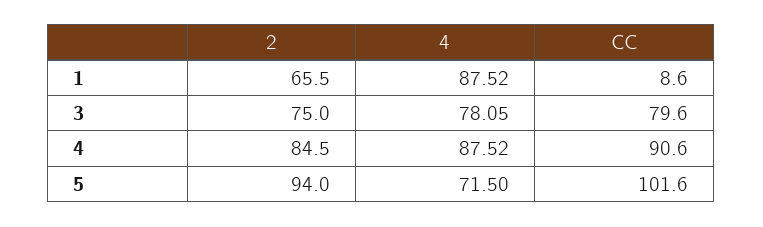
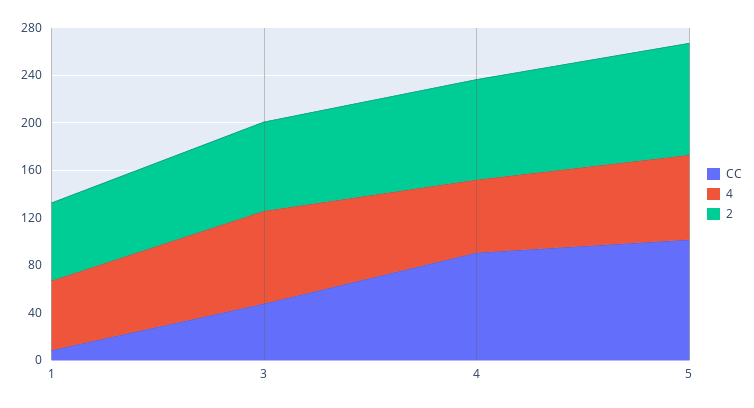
4, 1: 87.52 -> 60
CC, 3: 79.6 -> 50
4, 4: 87.52 -> 60

